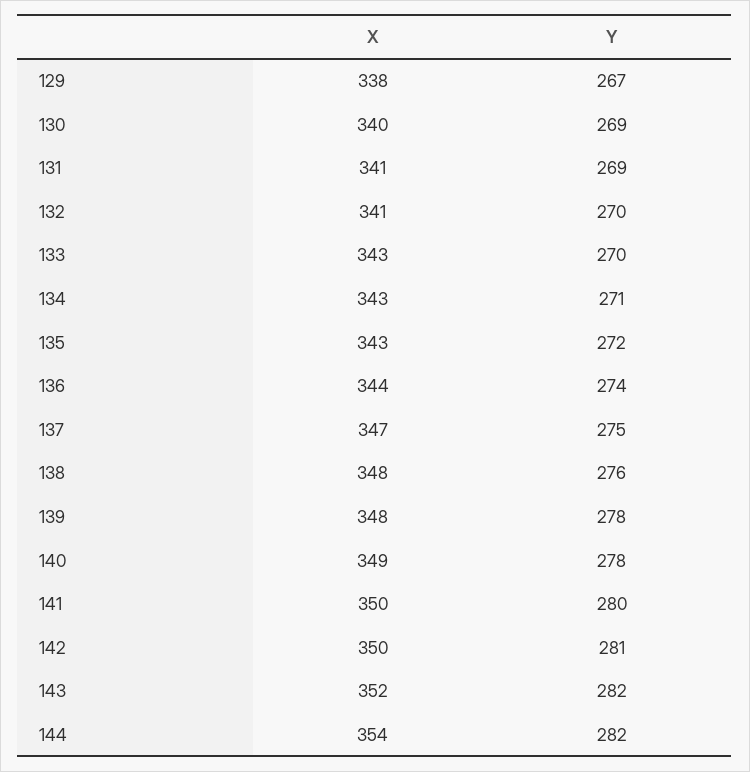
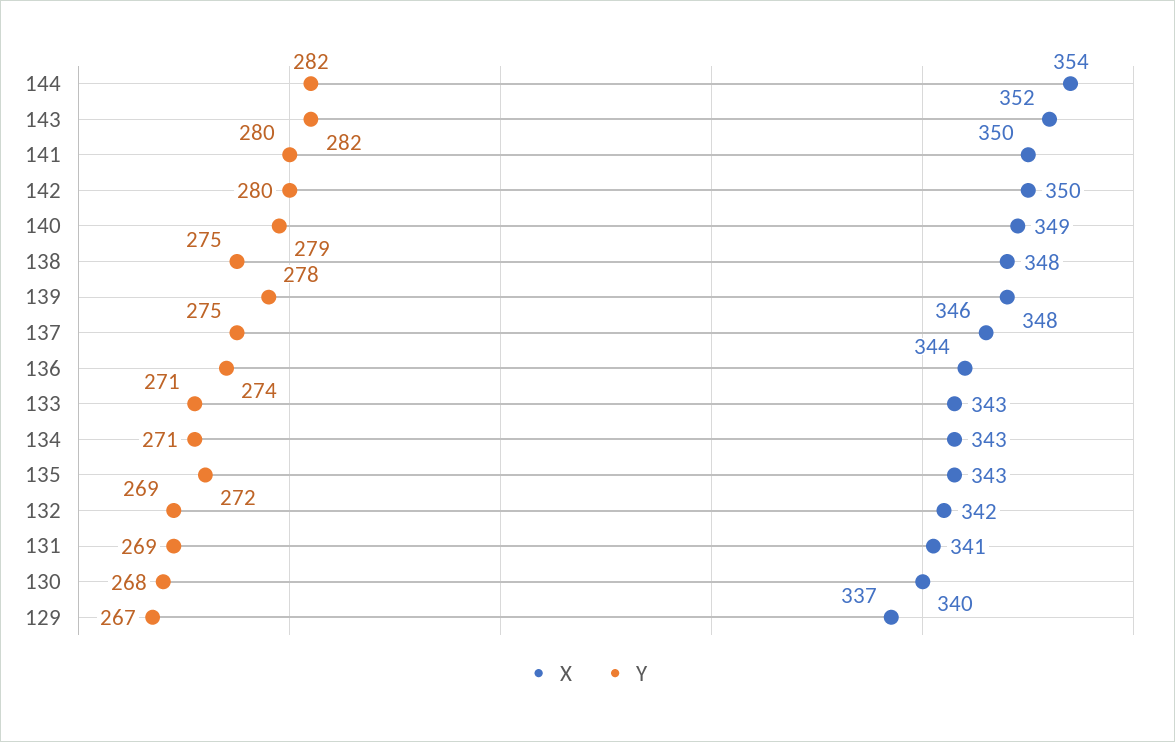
X, 129: 338 -> 337
Y, 130: 269 -> 268
X, 132: 341 -> 342
Y, 132: 270 -> 269
Y, 133: 270 -> 271
X, 137: 347 -> 346
Y, 138: 276 -> 275
Y, 140: 278 -> 279
Y, 142: 281 -> 280

